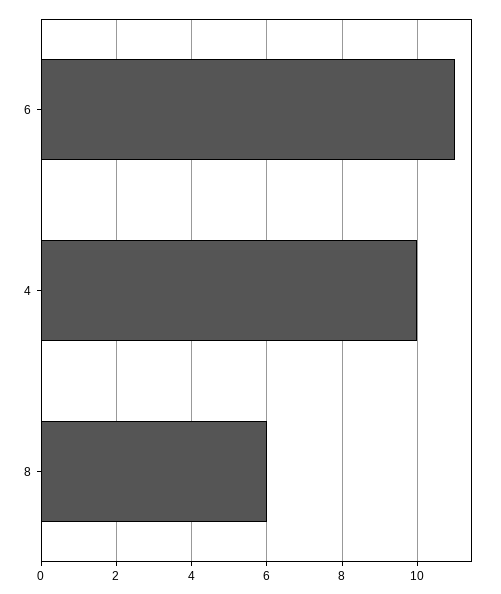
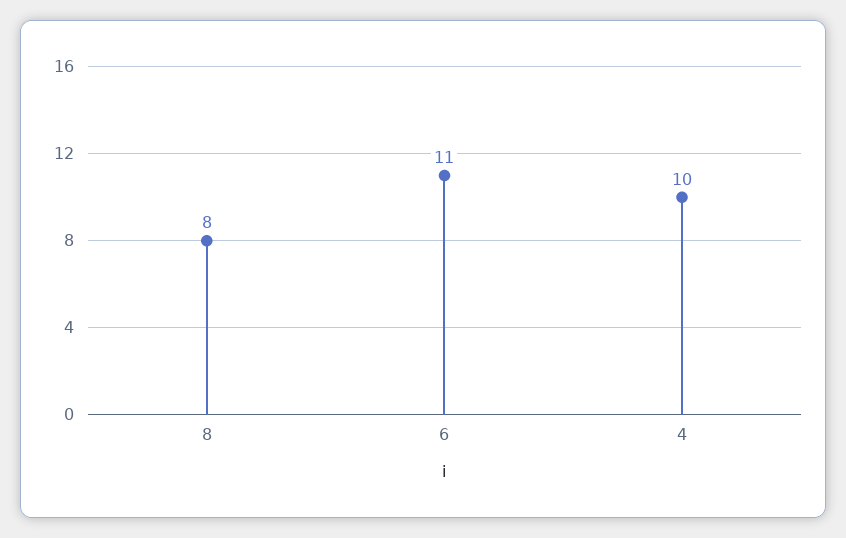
8: 6 -> 8

